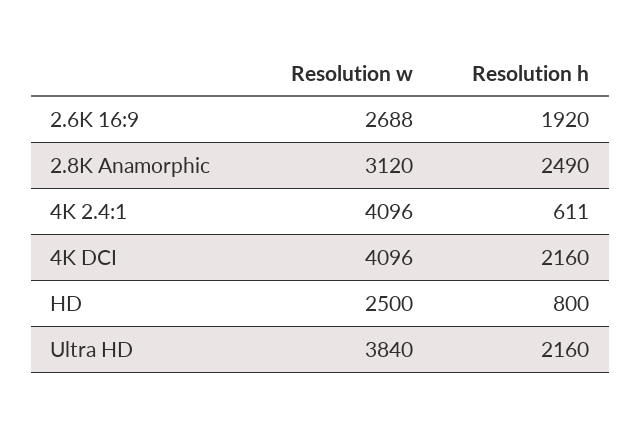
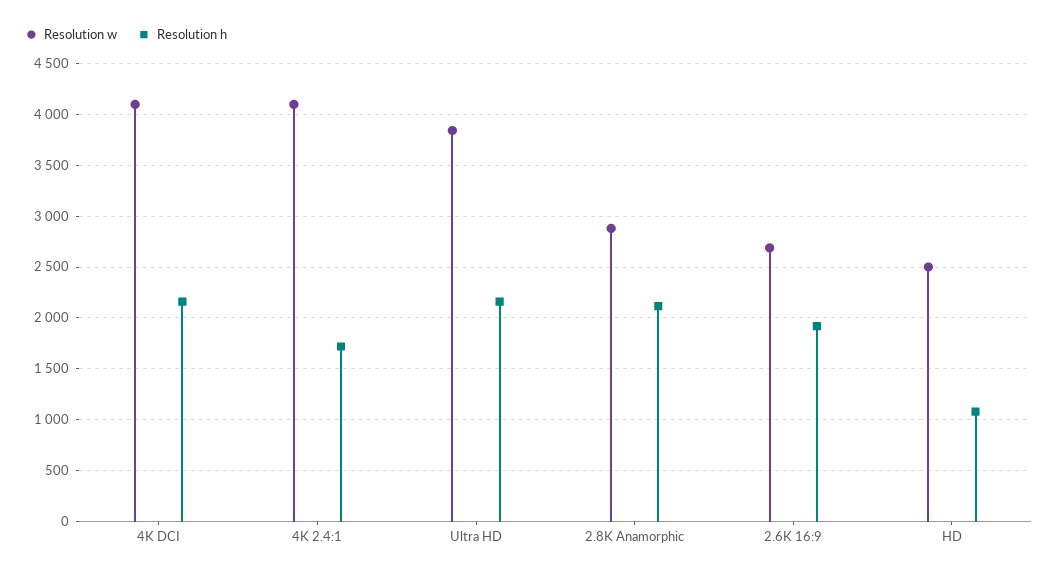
Resolution w, 2.8K Anamorphic: 3120 -> 2900
Resolution h, 2.8K Anamorphic: 2490 -> 2100
Resolution h, 4K 2.4:1: 611 -> 1700
Resolution h, HD: 800 -> 1100

